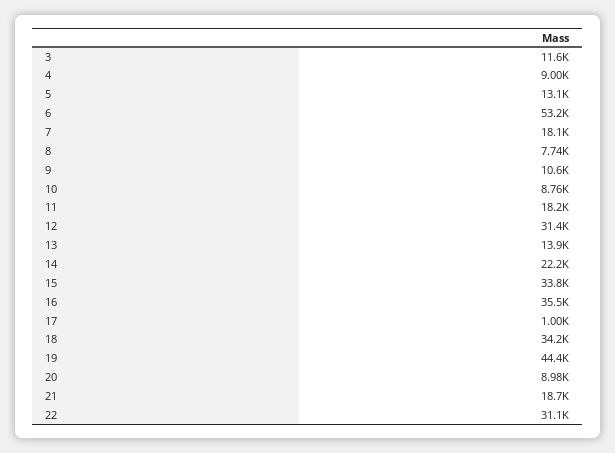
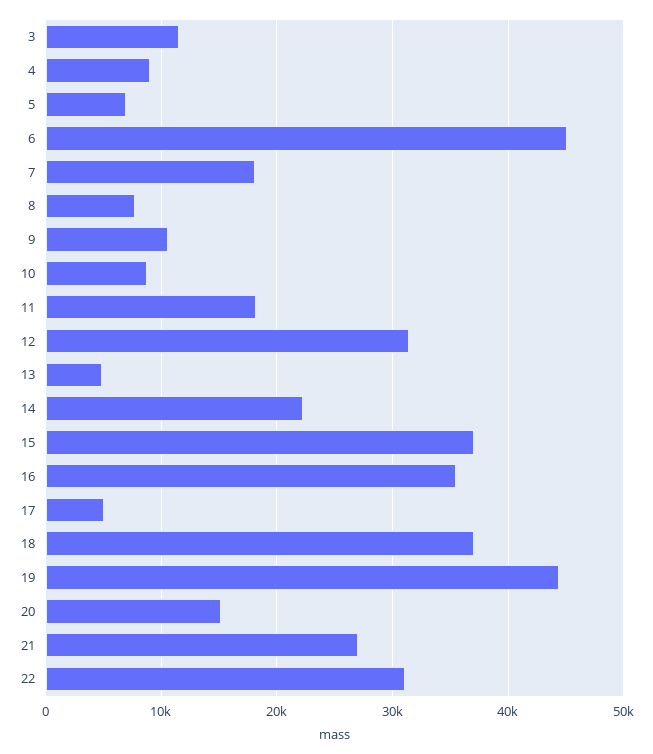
5: 13100 -> 7000
6: 53200 -> 45000
13: 13900 -> 5000
15: 33800 -> 37000
17: 1000 -> 5000
18: 34200 -> 37000
20: 8980 -> 15000
21: 18700 -> 27000

